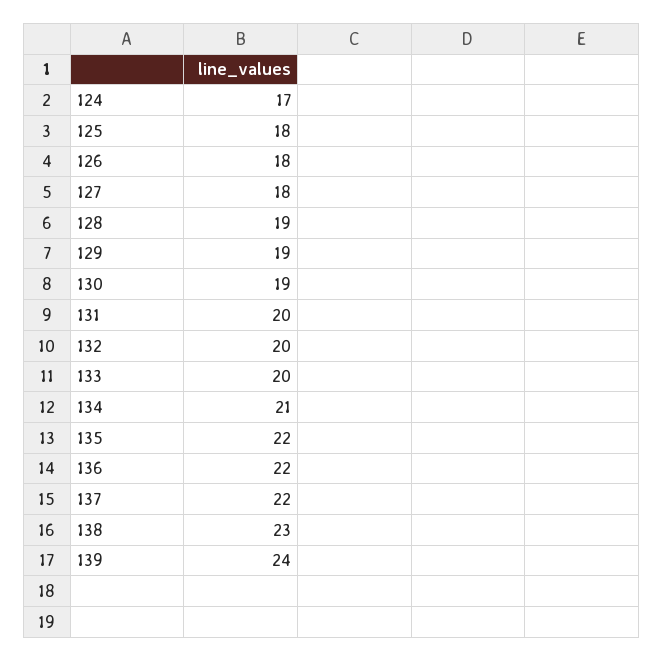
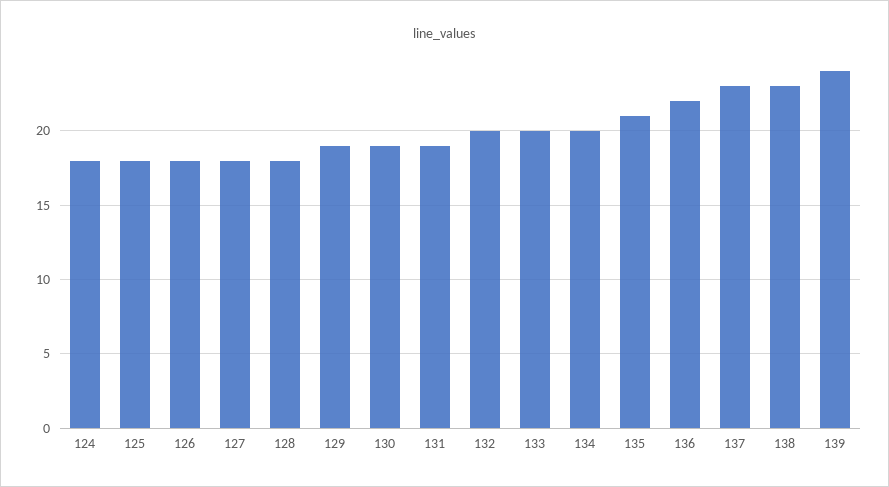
124: 17 -> 18
128: 19 -> 18
131: 20 -> 19
134: 21 -> 20
135: 22 -> 21
137: 22 -> 23

